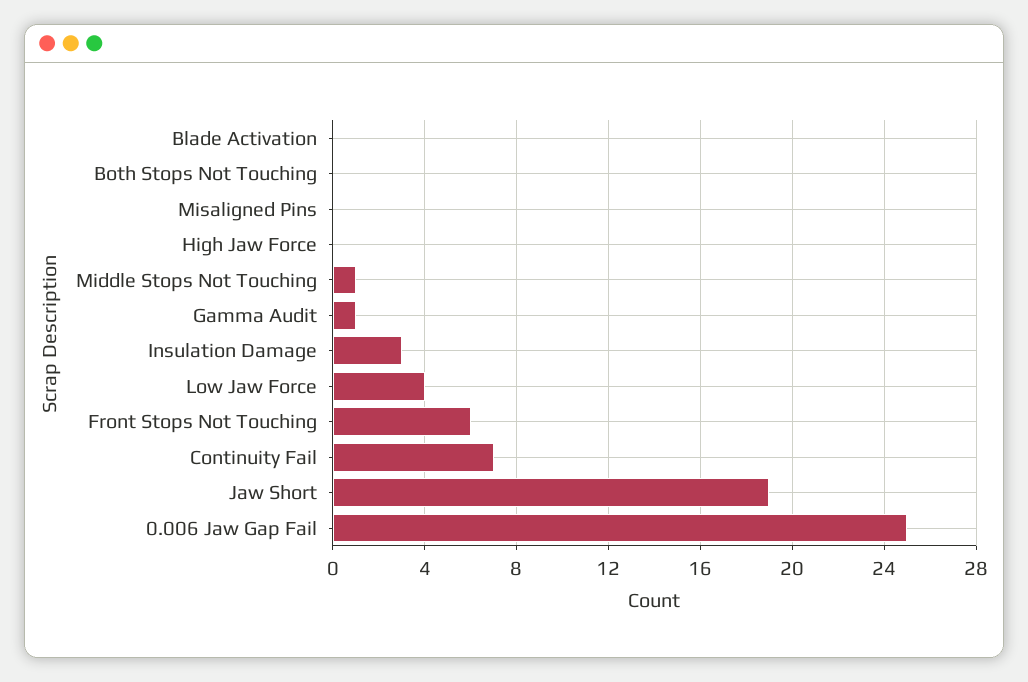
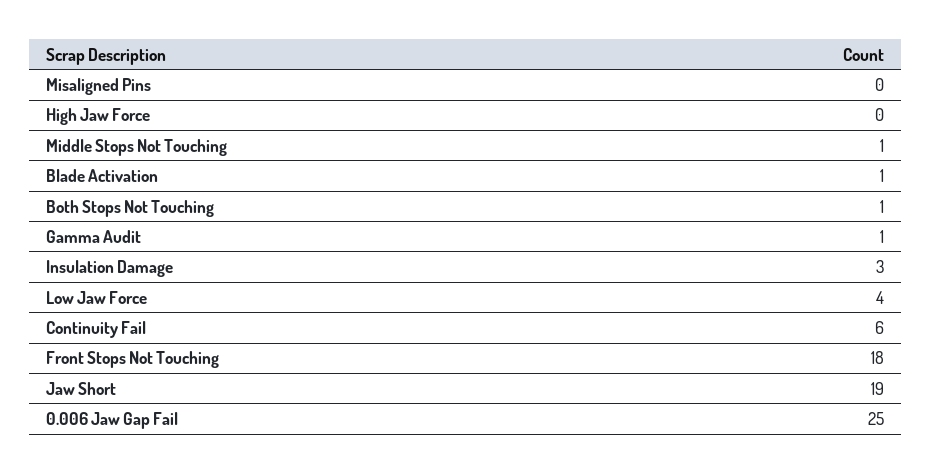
Blade Activation: 0 -> 1
Both Stops Not Touching: 0 -> 1
Front Stops Not Touching: 6 -> 18
Continuity Fail: 7 -> 6

